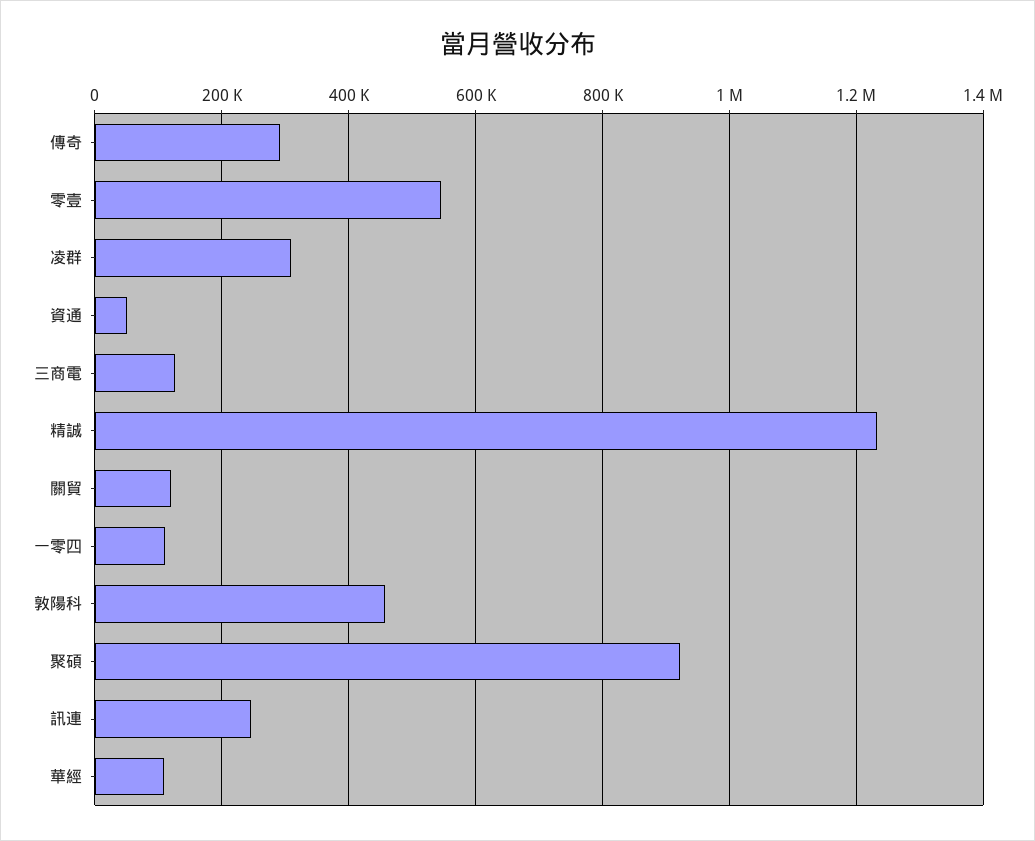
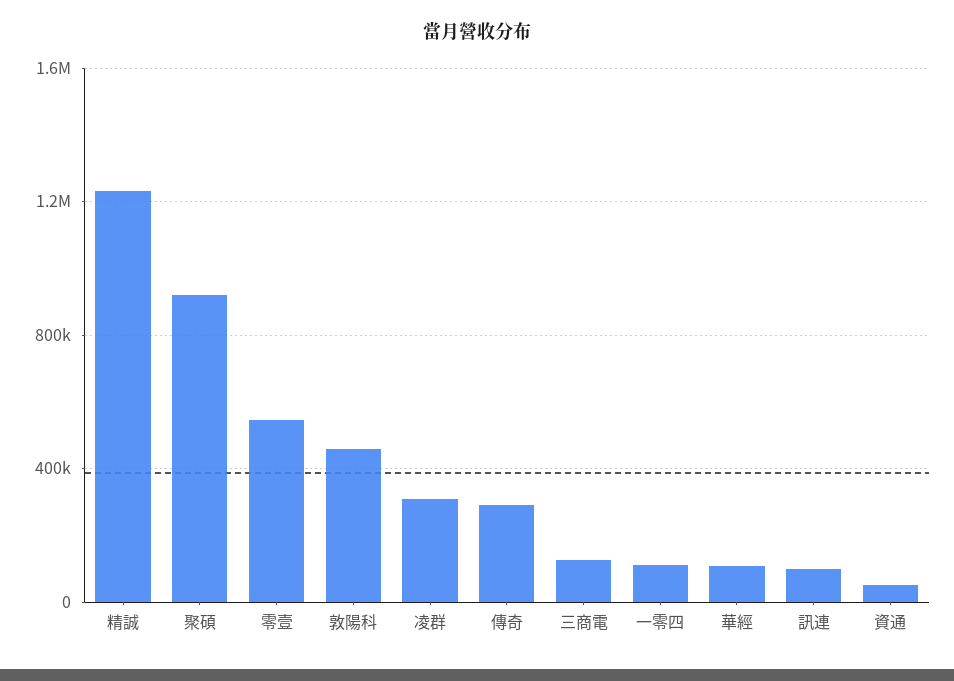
關貿: 120000 -> none
訊連: 240000 -> 100000

